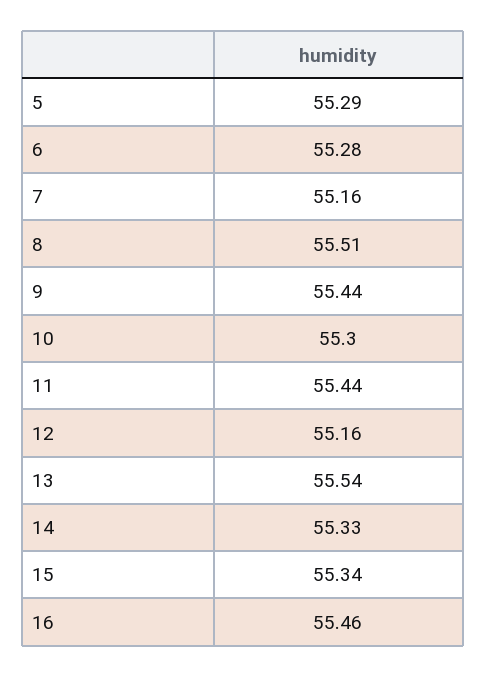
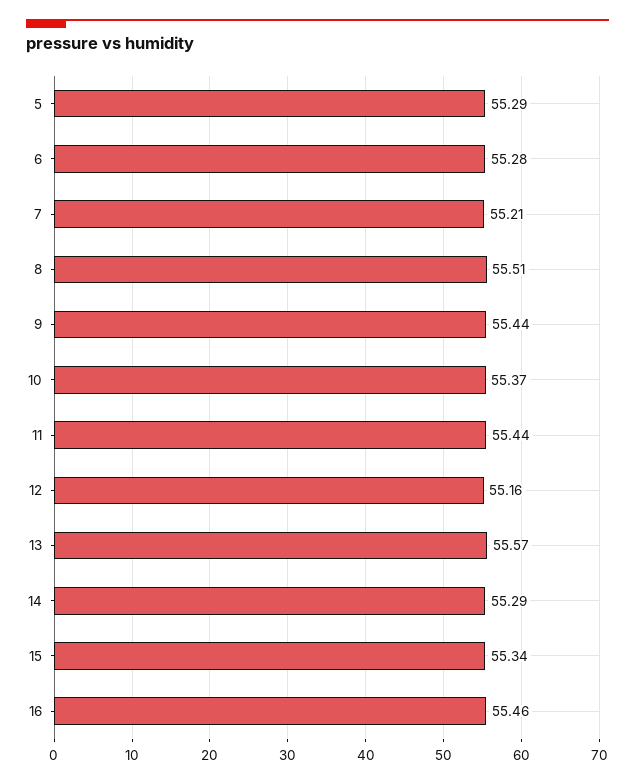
7: 55.16 -> 55.21
10: 55.3 -> 55.37
13: 55.54 -> 55.57
14: 55.33 -> 55.29

